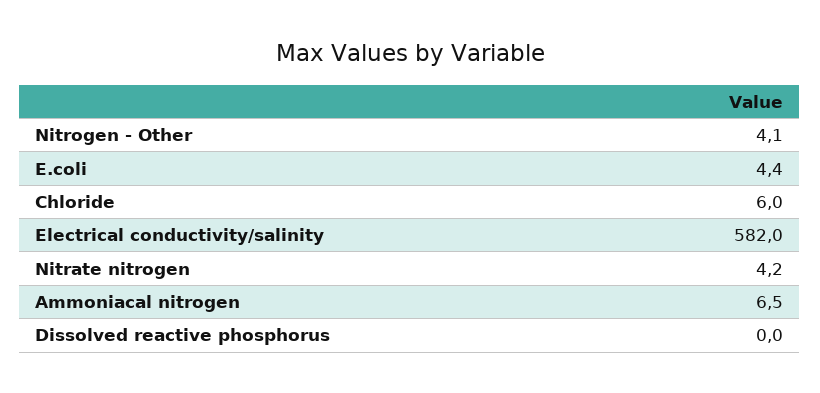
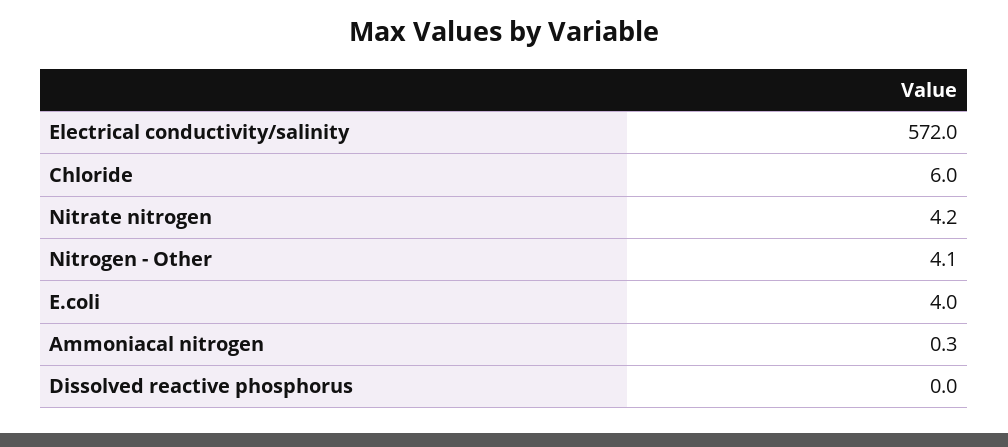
E.coli: 4.4 -> 4
Electrical conductivity/salinity: 582 -> 572
Ammoniacal nitrogen: 6.5 -> 0.3

